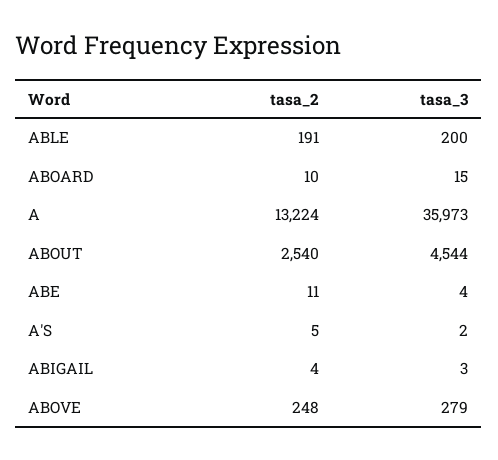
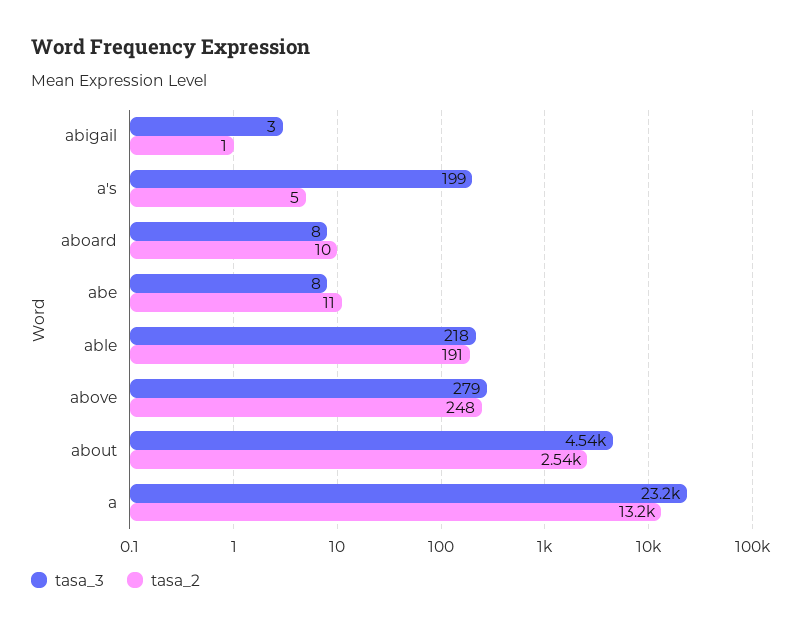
tasa_3, ABLE: 200 -> 218
tasa_3, ABOARD: 15 -> 8
tasa_3, A: 35973 -> 23200
tasa_3, ABE: 4 -> 8
tasa_3, A'S: 2 -> 199
tasa_2, ABIGAIL: 4 -> 1

